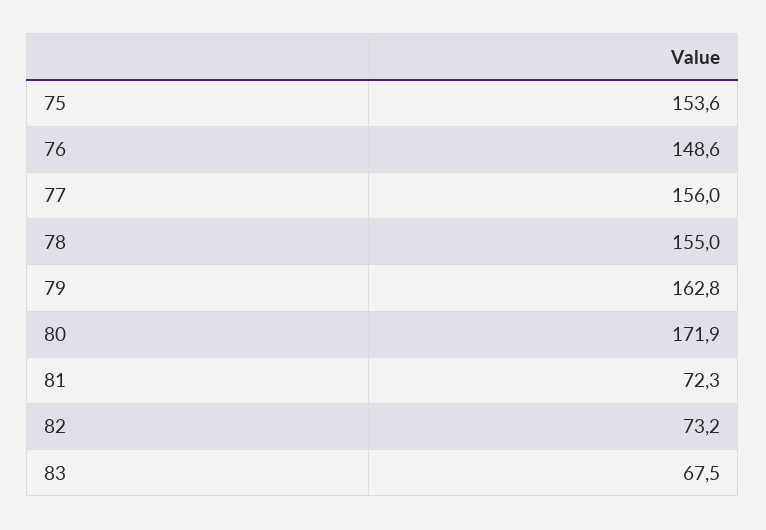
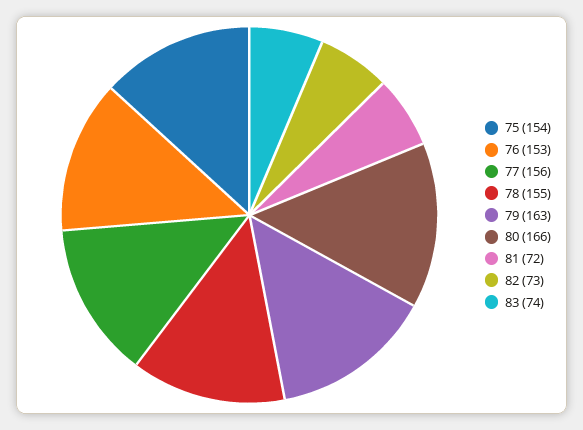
76: 148.6 -> 153
80: 171.9 -> 166
83: 67.5 -> 74

